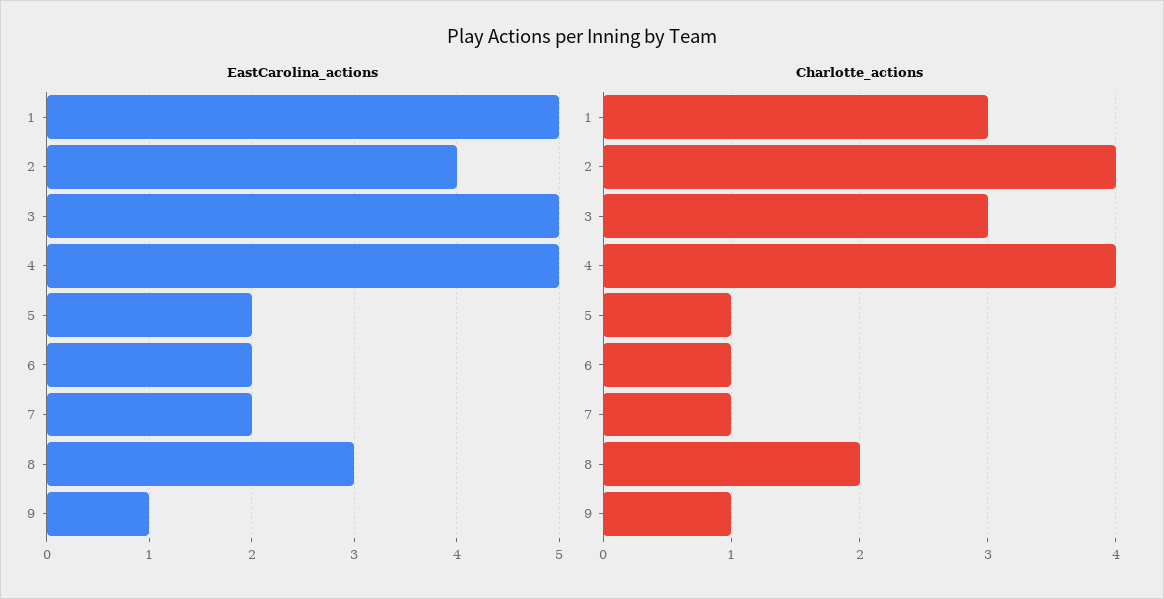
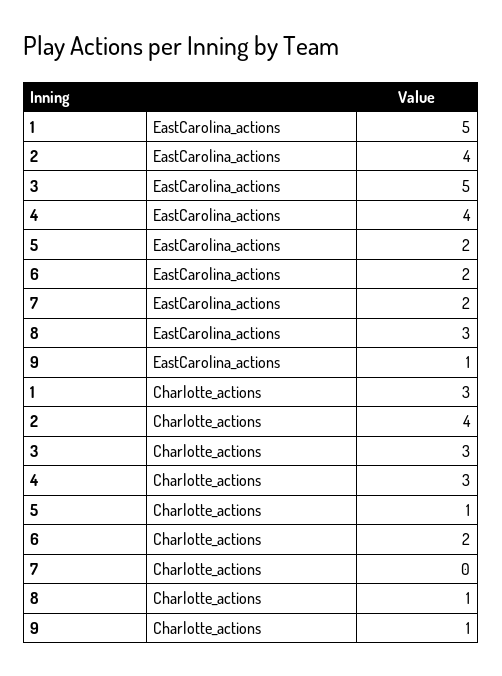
EastCarolina_actions, 4: 5 -> 4
Charlotte_actions, 4: 4 -> 3
Charlotte_actions, 6: 1 -> 2
Charlotte_actions, 7: 1 -> 0
Charlotte_actions, 8: 2 -> 1

